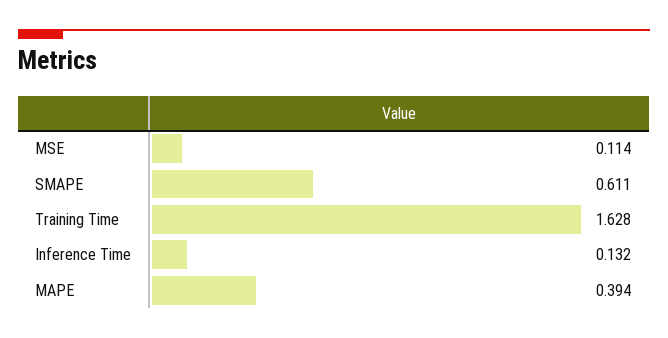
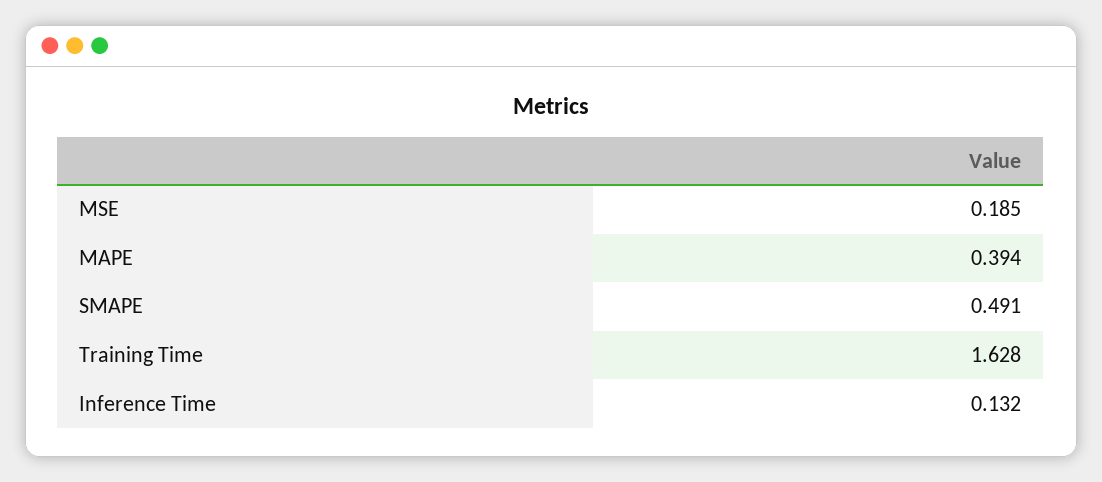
MSE: 0.114 -> 0.185
SMAPE: 0.611 -> 0.491

